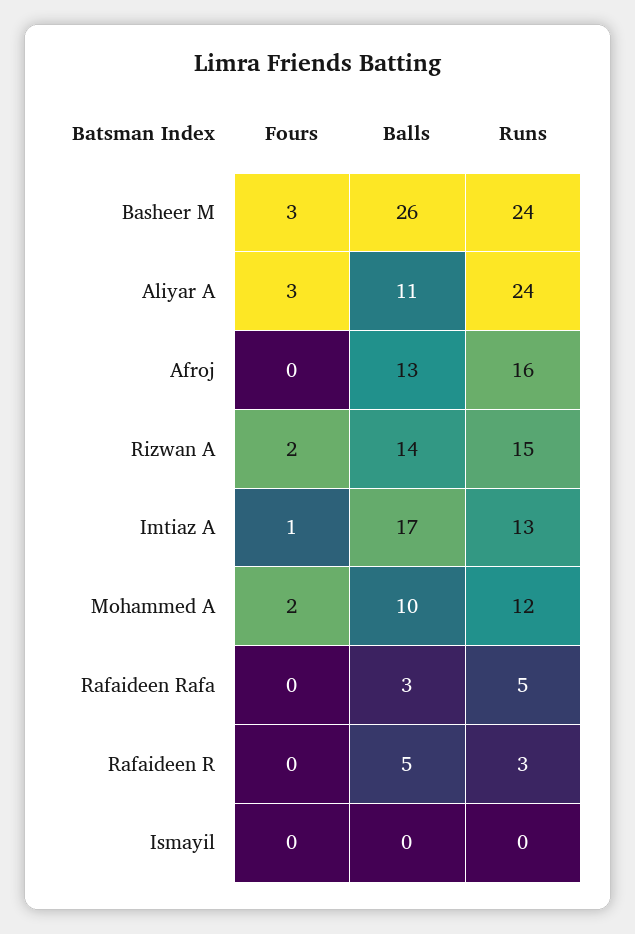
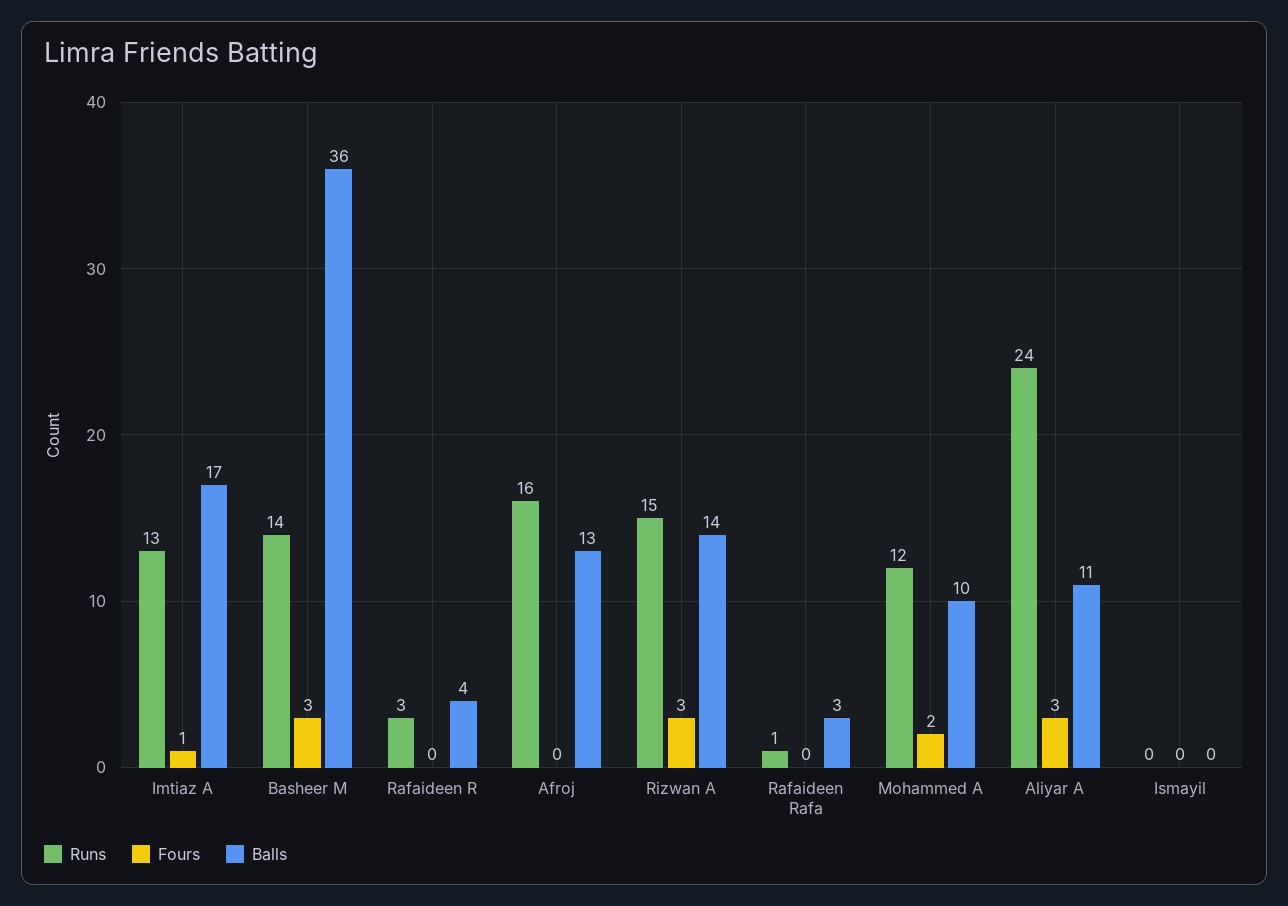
Balls, Basheer M: 26 -> 36
Runs, Basheer M: 24 -> 14
Fours, Rizwan A: 2 -> 3
Runs, Rafaideen Rafa: 5 -> 1
Balls, Rafaideen R: 5 -> 4

